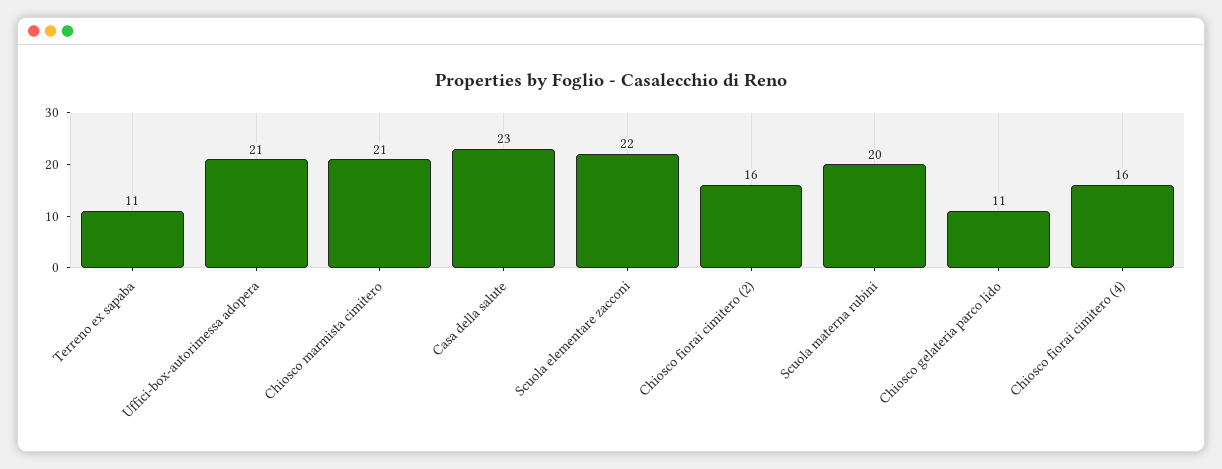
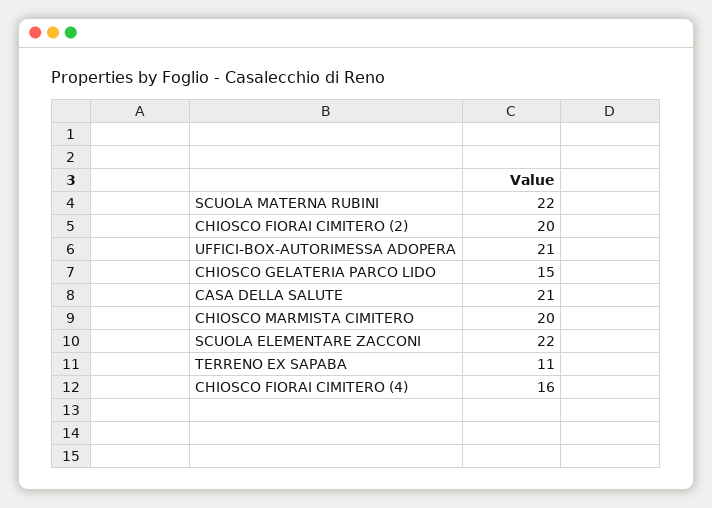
Chiosco marmista cimitero: 21 -> 20
Casa della salute: 23 -> 21
Chiosco fiorai cimitero (2): 16 -> 20
Scuola materna rubini: 20 -> 22
Chiosco gelateria parco lido: 11 -> 15

